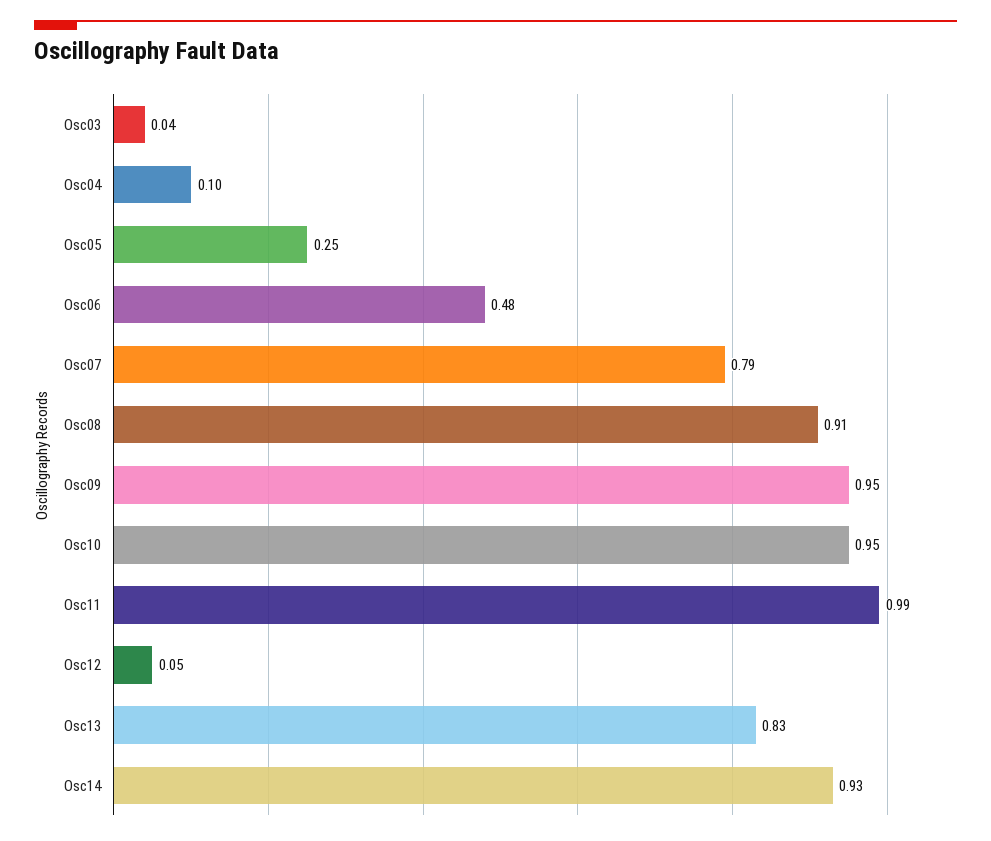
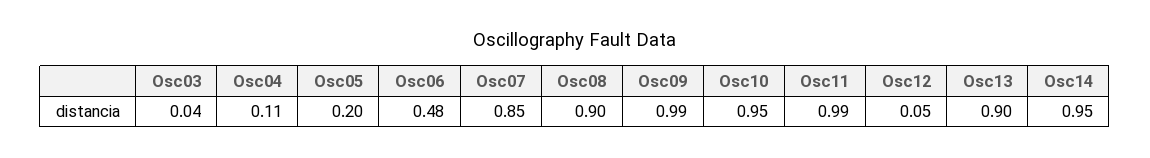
Osc04: 0.1 -> 0.11
Osc05: 0.25 -> 0.2
Osc07: 0.79 -> 0.85
Osc08: 0.91 -> 0.9
Osc09: 0.95 -> 0.99
Osc13: 0.83 -> 0.9
Osc14: 0.93 -> 0.95

